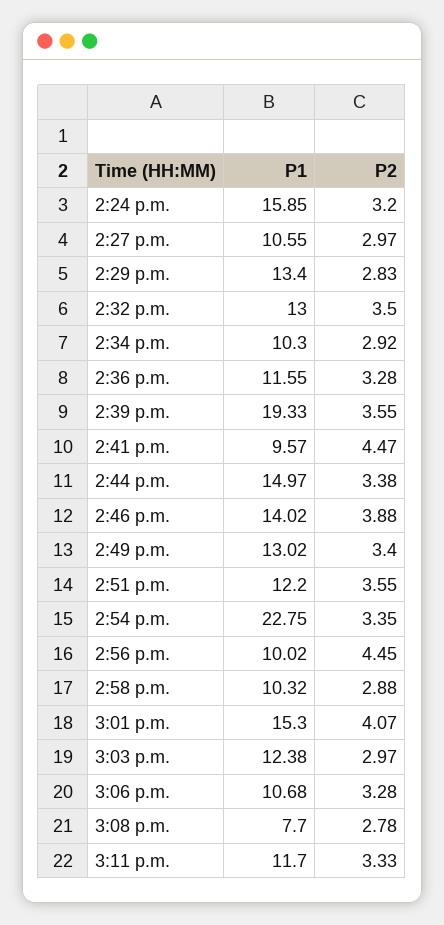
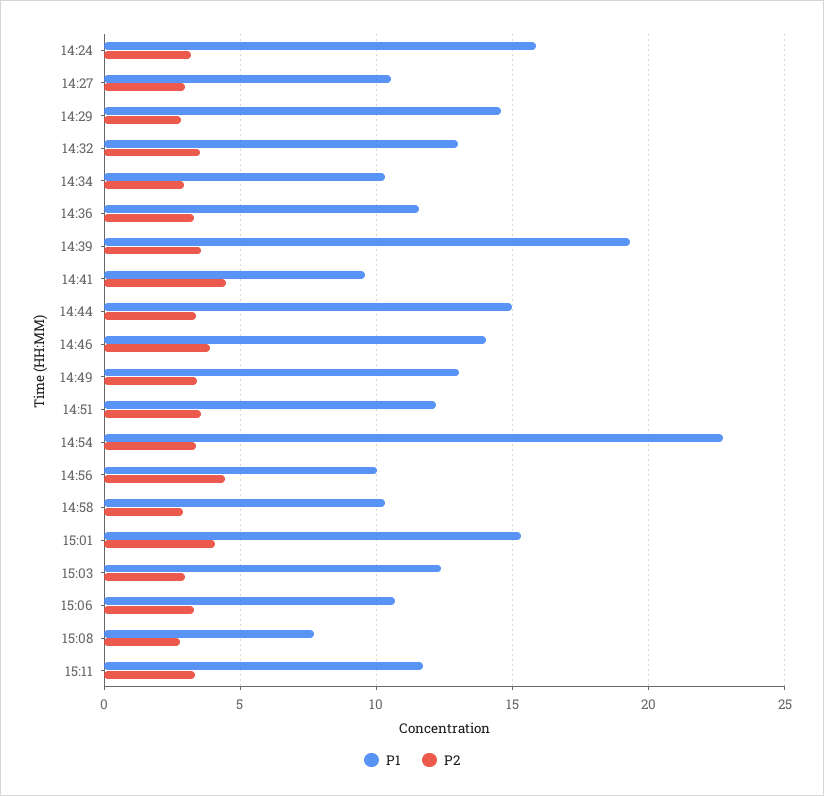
P1, 2:29 p.m.: 13.4 -> 14.5

